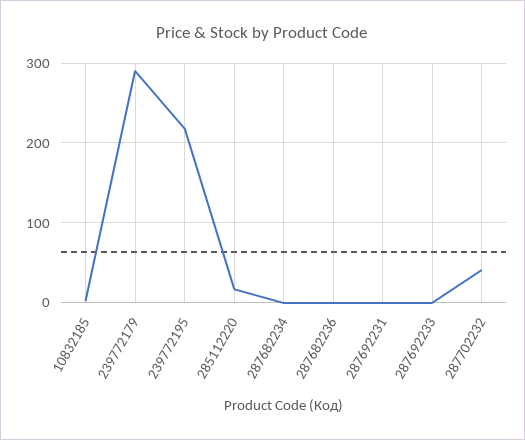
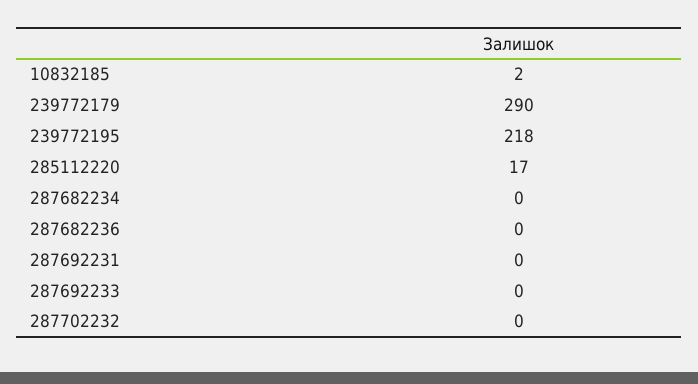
287702232: 40 -> 0

